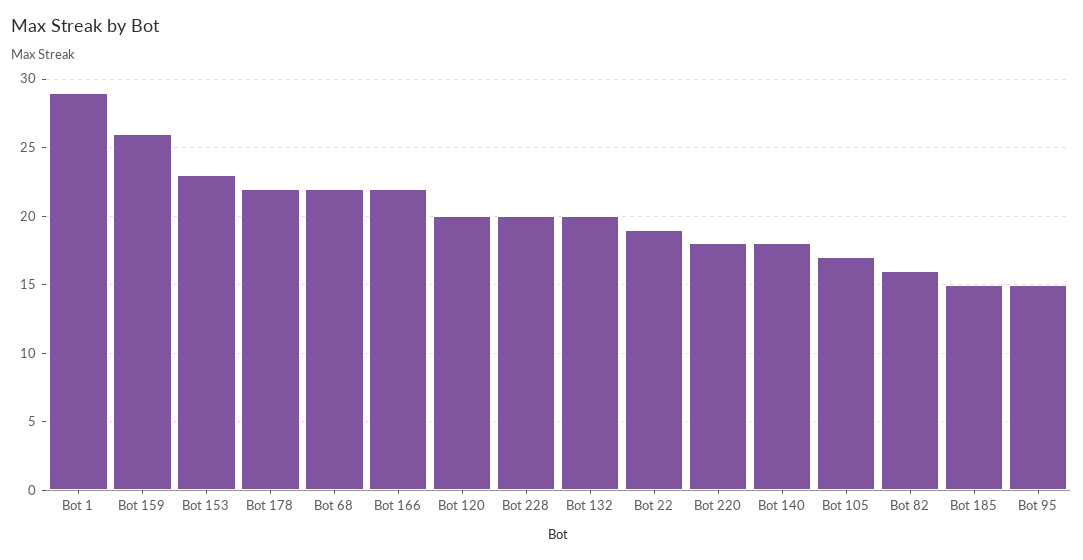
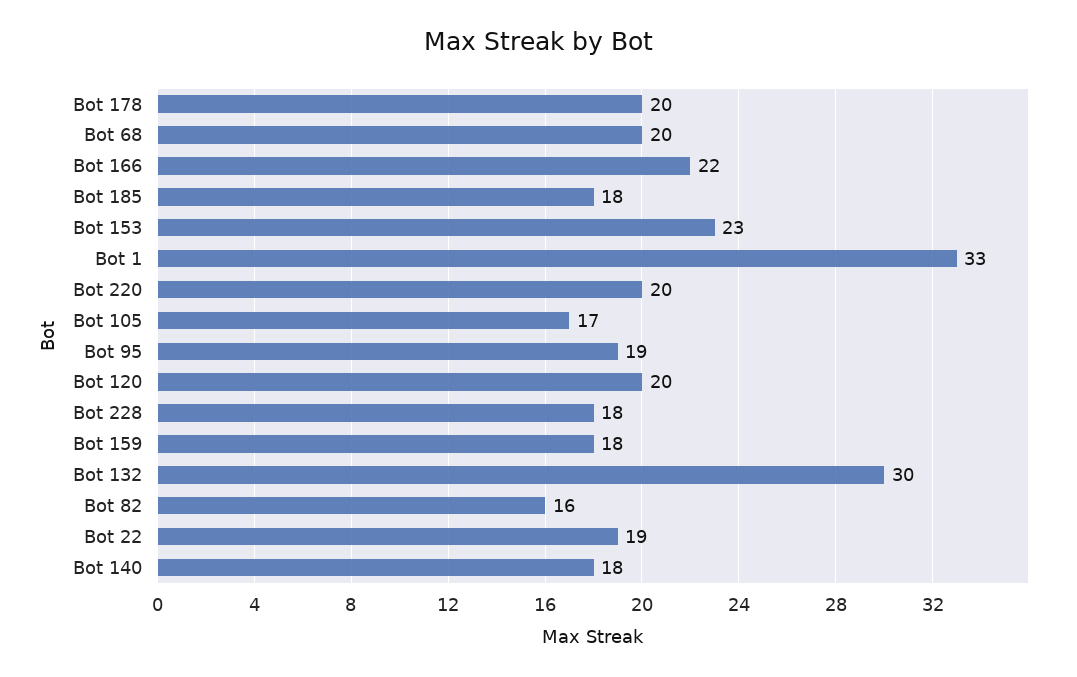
Bot 1: 29 -> 33
Bot 159: 26 -> 18
Bot 178: 22 -> 20
Bot 68: 22 -> 20
Bot 228: 20 -> 18
Bot 132: 20 -> 30
Bot 220: 18 -> 20
Bot 185: 15 -> 18
Bot 95: 15 -> 19

